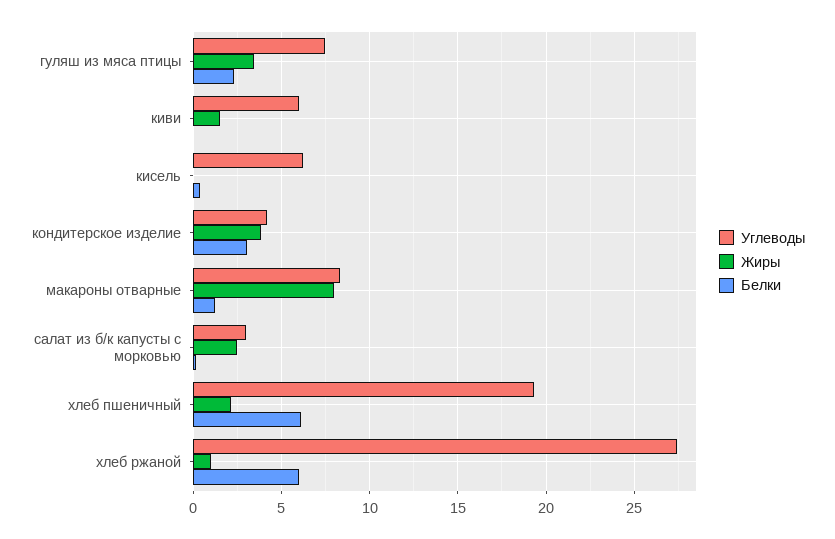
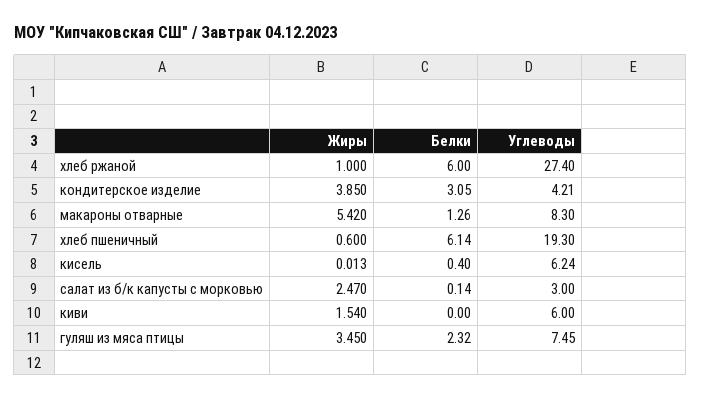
Жиры, макароны отварные: 8 -> 5.42
Жиры, хлеб пшеничный: 2 -> 0.6

